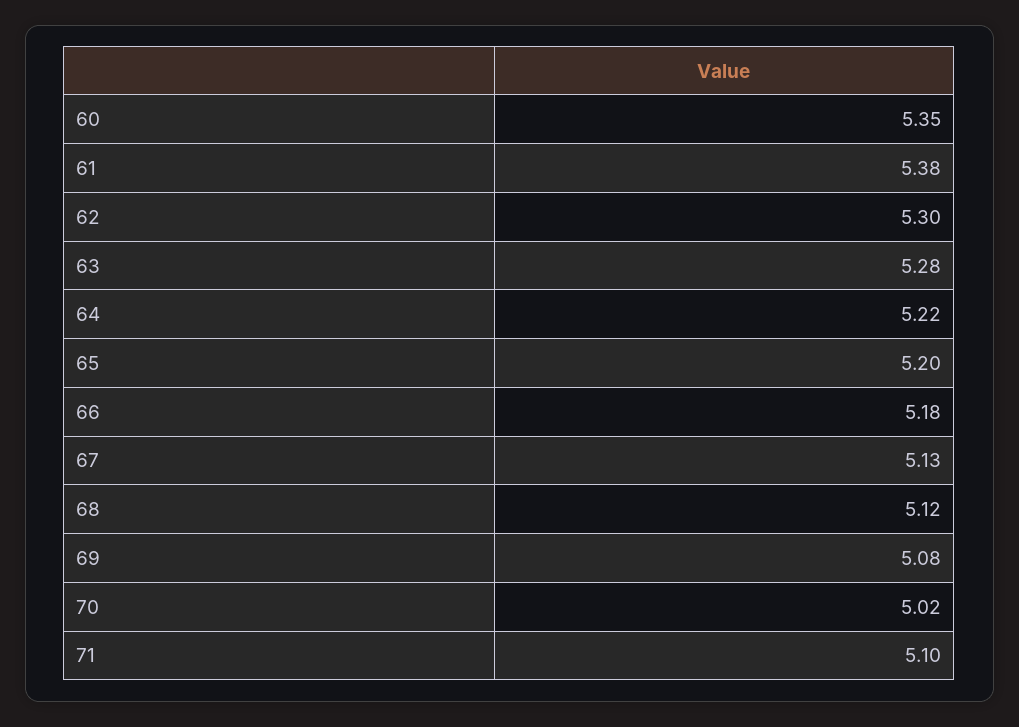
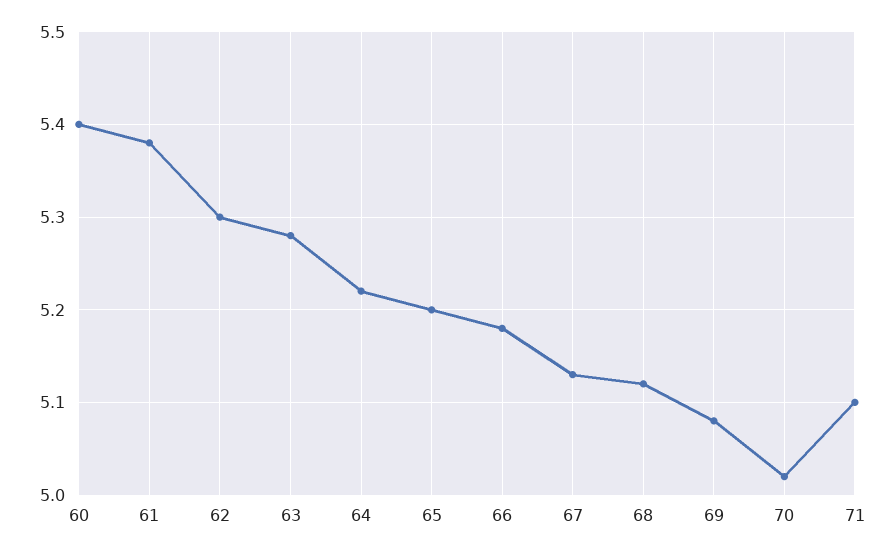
60: 5.35 -> 5.4

